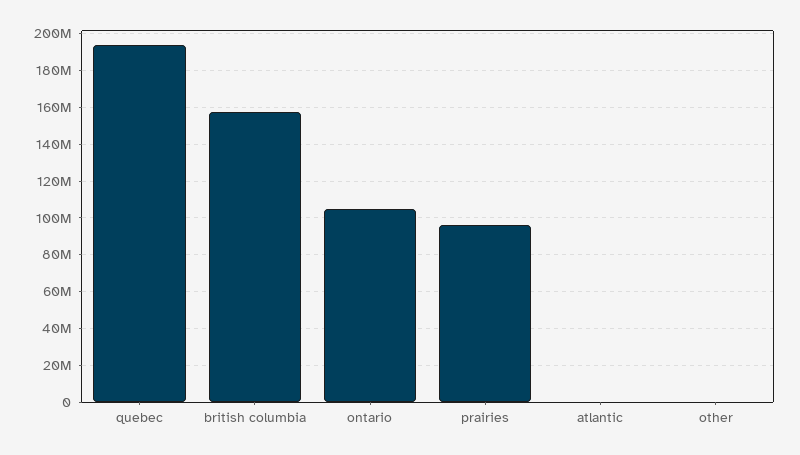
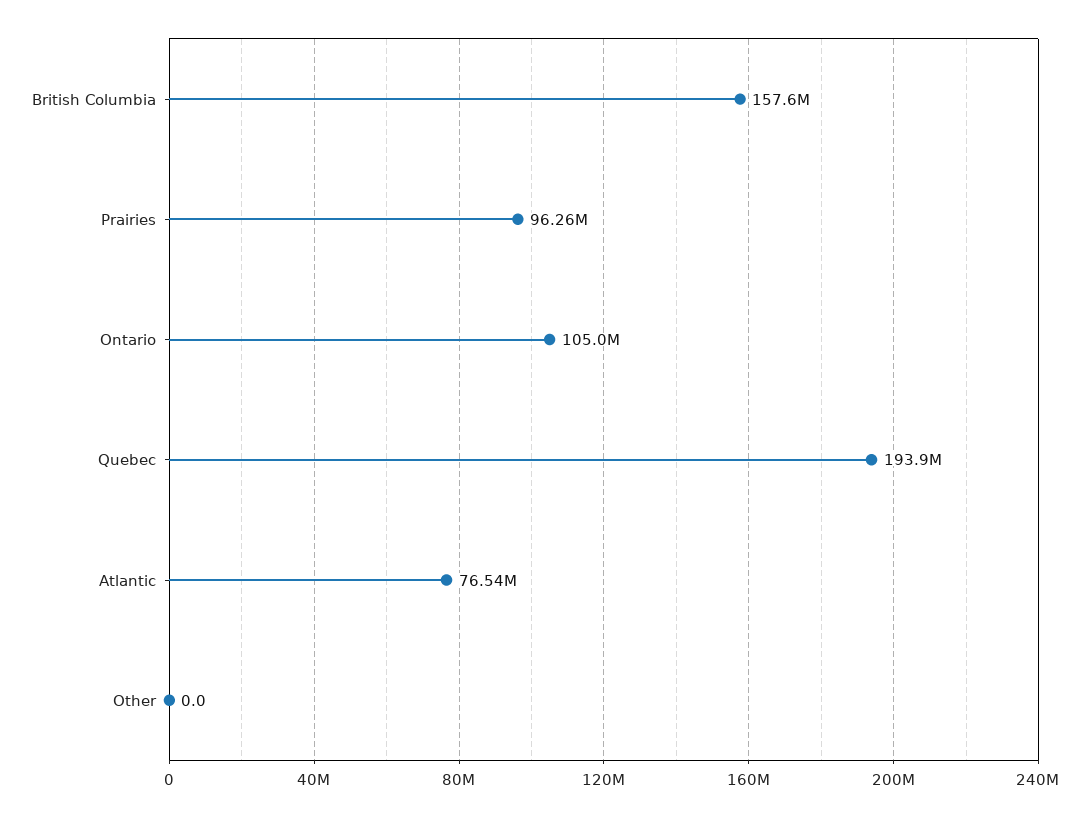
atlantic: 0 -> 76540000

